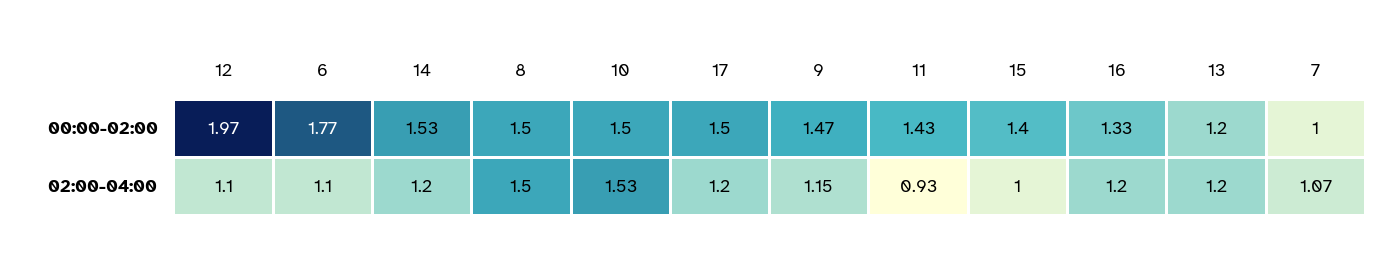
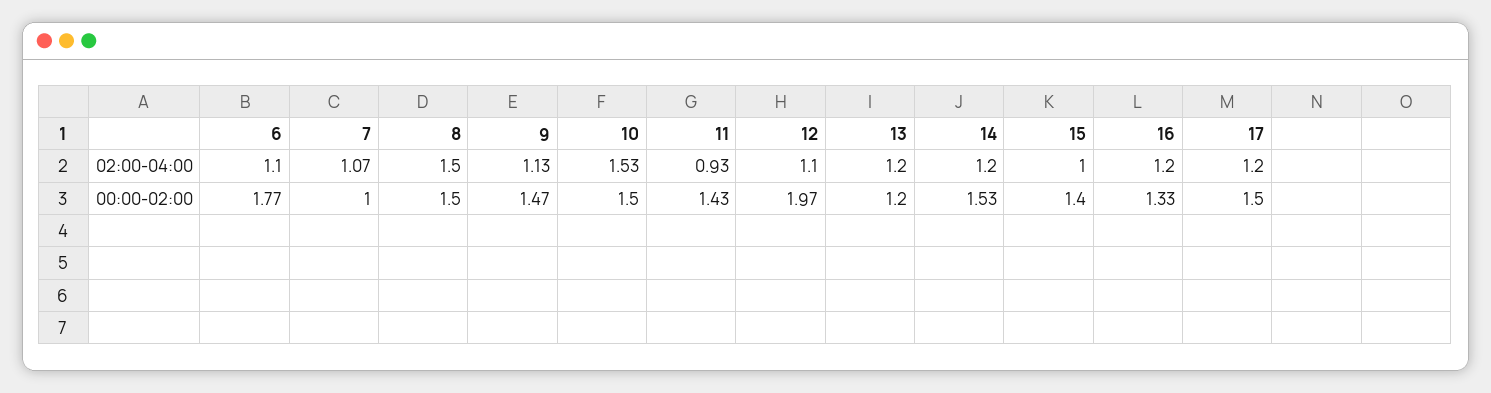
9, 02:00-04:00: 1.15 -> 1.13

